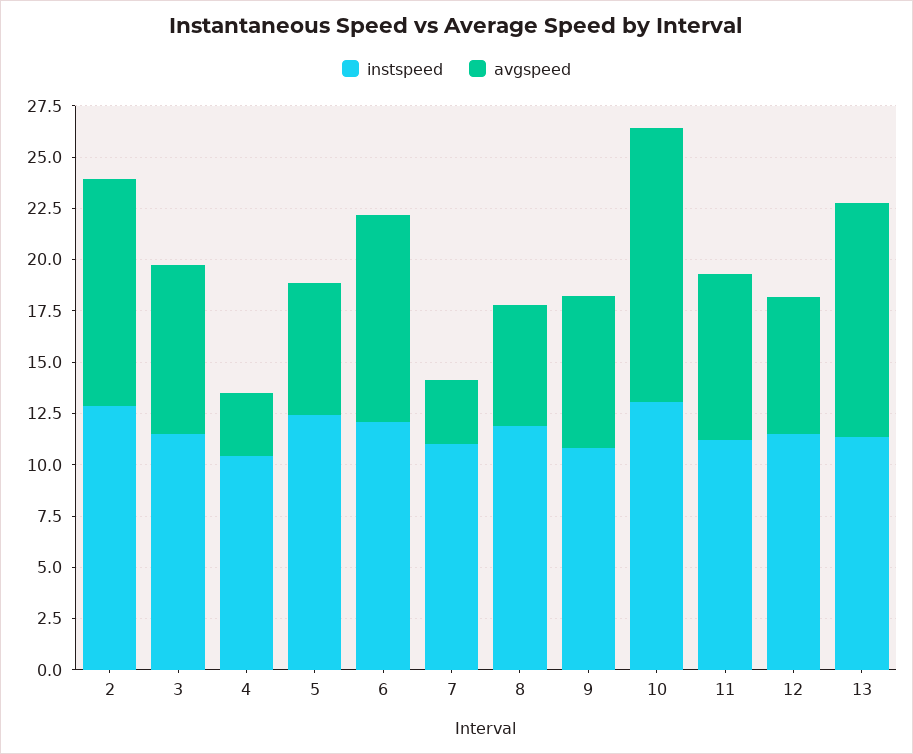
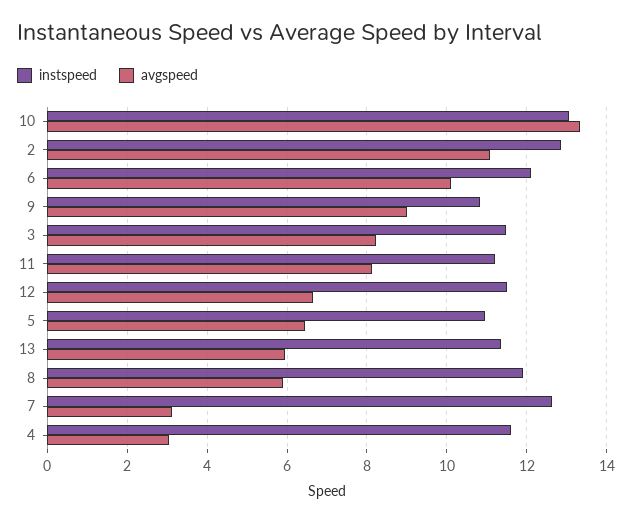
instspeed, 4: 10.5 -> 11.6
instspeed, 5: 12.5 -> 11
instspeed, 7: 11 -> 12.6
avgspeed, 9: 7.5 -> 9
avgspeed, 13: 11.5 -> 6

